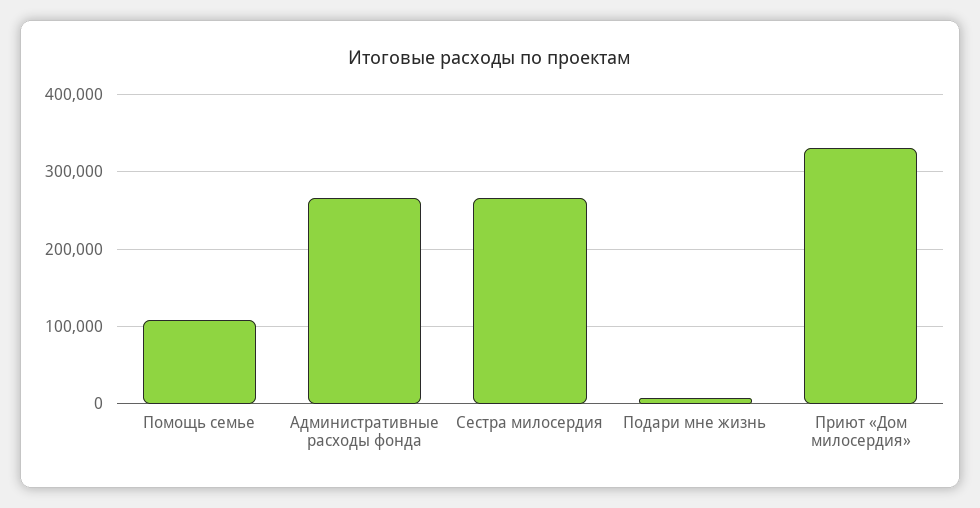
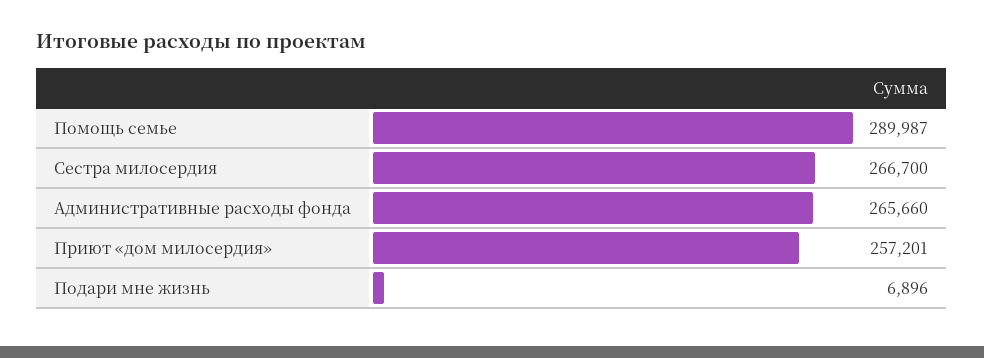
Помощь семье: 110000 -> 289987
Приют «Дом милосердия»: 330000 -> 257201

